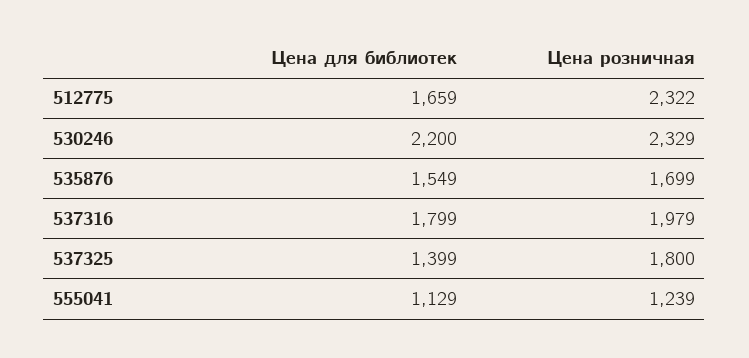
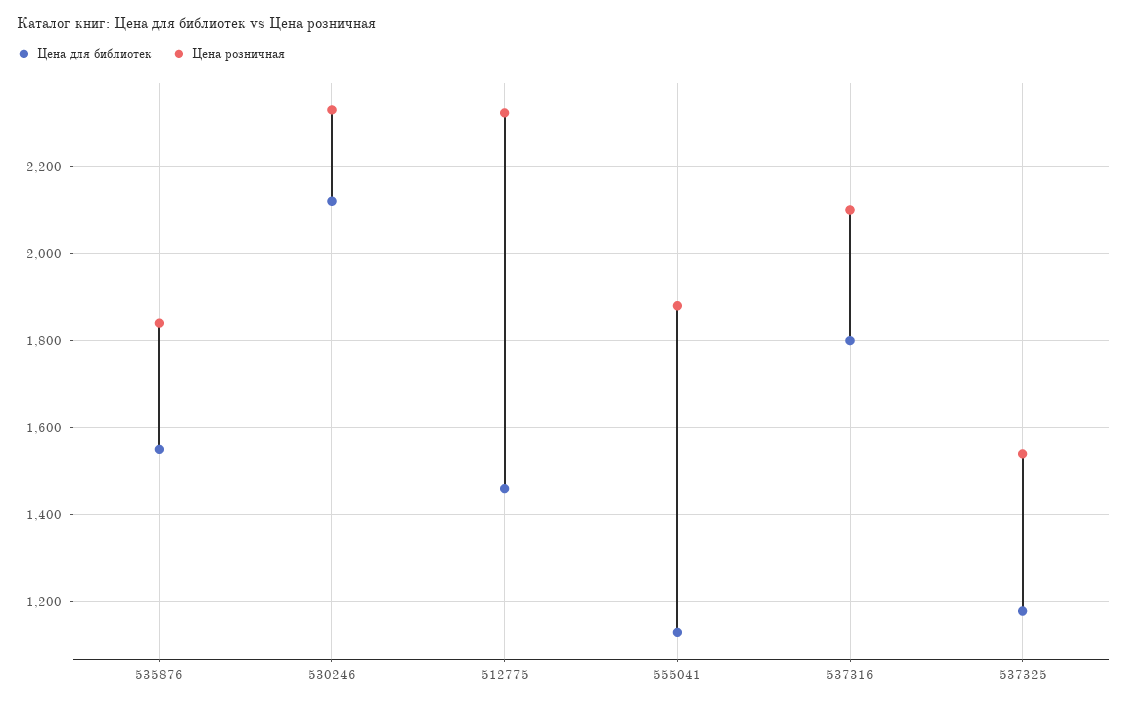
Цена для библиотек, 512775: 1659 -> 1460
Цена для библиотек, 530246: 2200 -> 2120
Цена розничная, 535876: 1699 -> 1840
Цена розничная, 537316: 1979 -> 2100
Цена для библиотек, 537325: 1399 -> 1180
Цена розничная, 537325: 1800 -> 1540
Цена розничная, 555041: 1239 -> 1880

